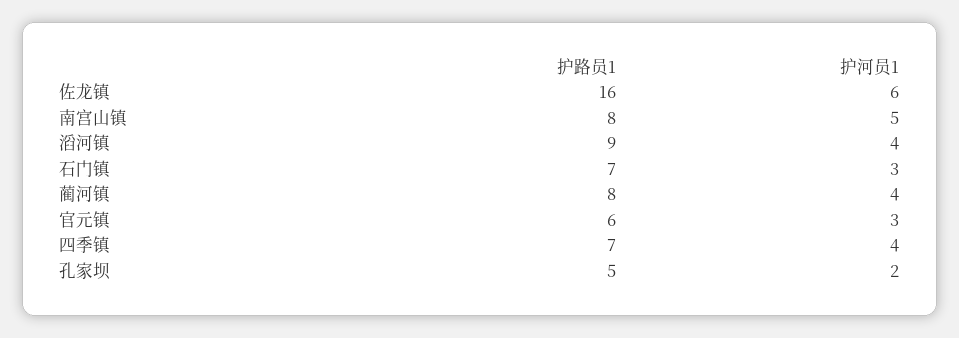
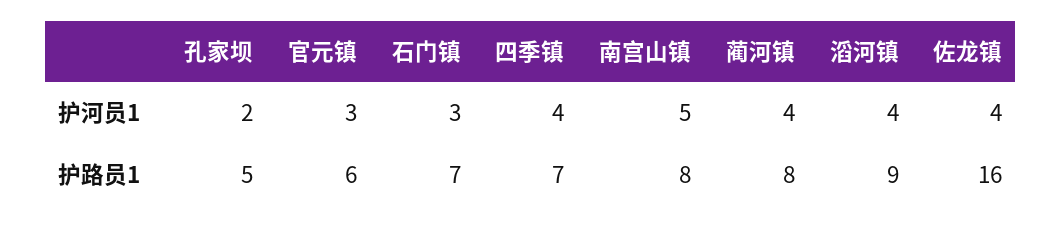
护河员1, 佐龙镇: 6 -> 4

